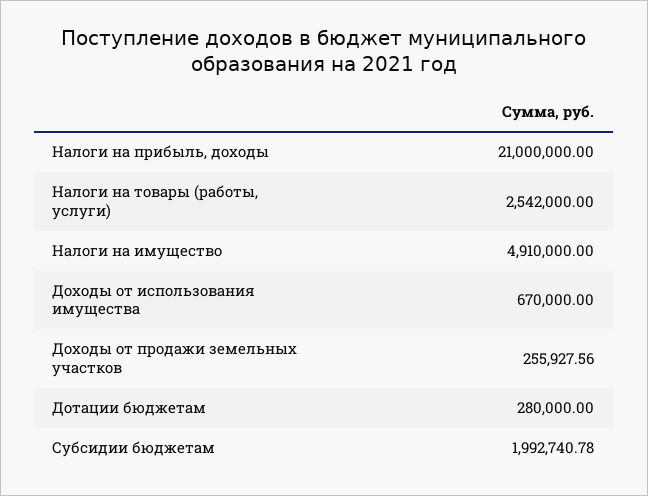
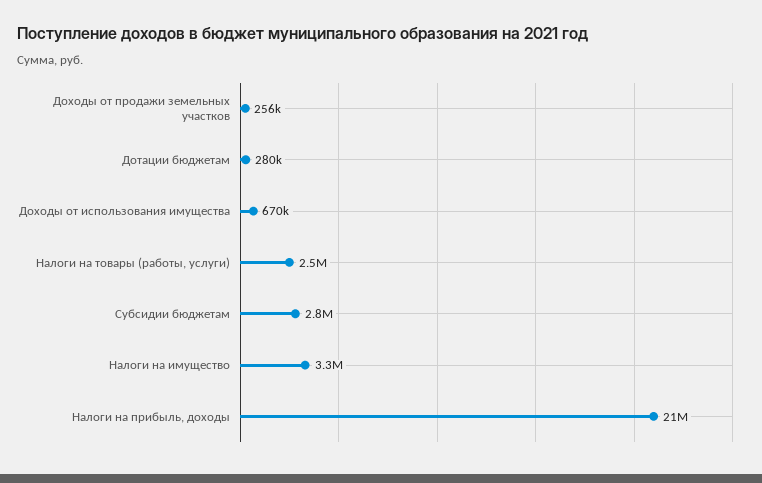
Налоги на имущество: 4910000 -> 3300000
Субсидии бюджетам: 1992740.78 -> 2800000

